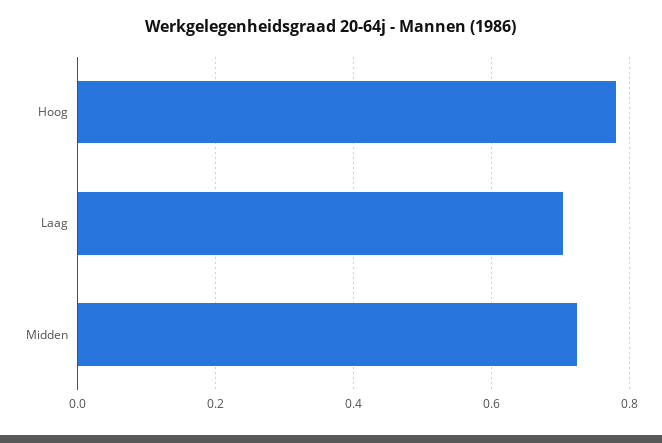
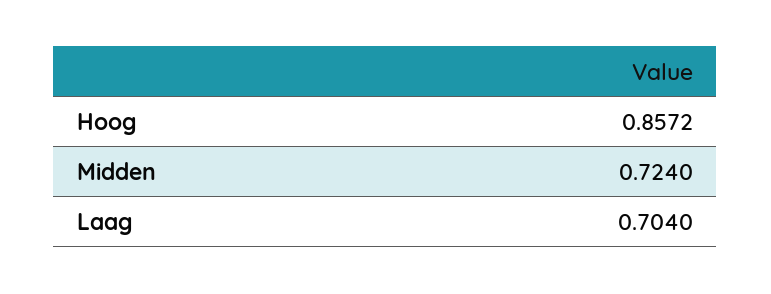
Hoog: 0.78 -> 0.8572

